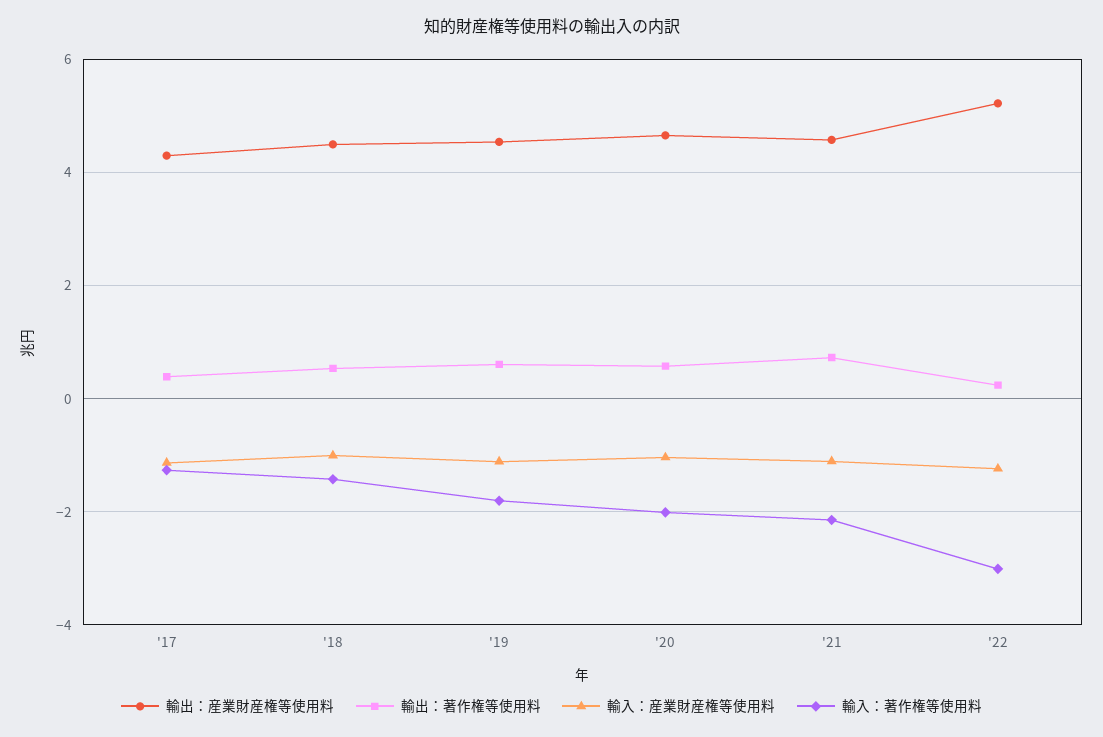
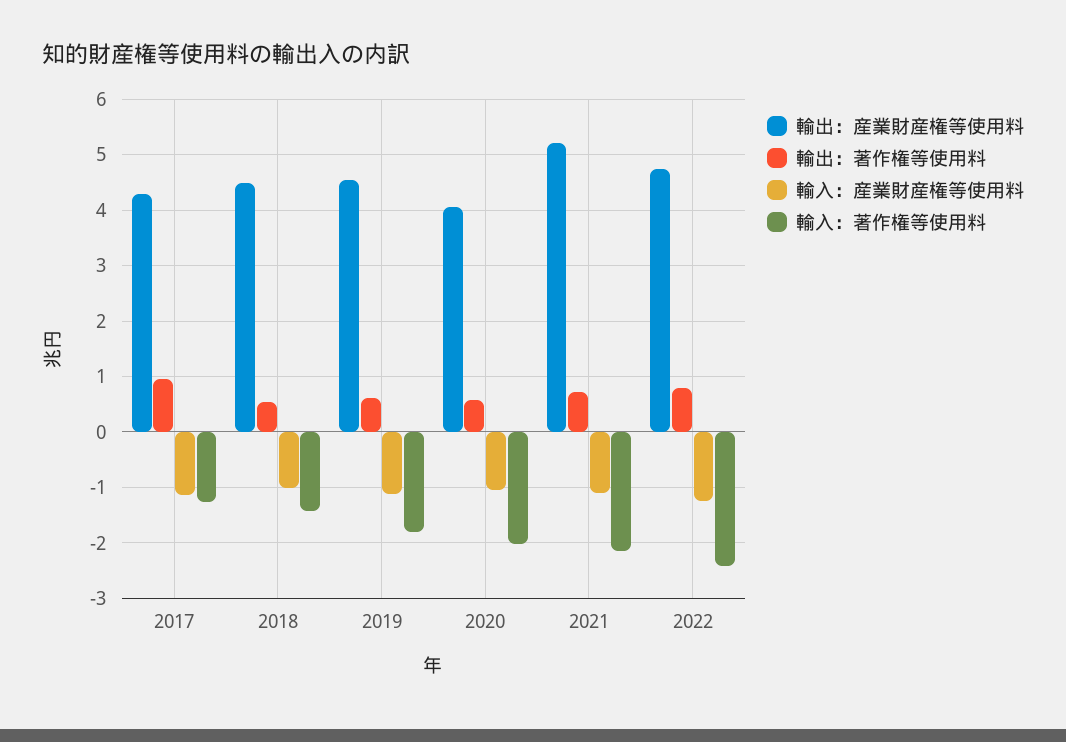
輸出：著作権等使用料, '17: 0.4 -> 1
輸出：産業財産権等使用料, '20: 4.6 -> 4
輸出：産業財産権等使用料, '21: 4.6 -> 5.2
輸出：産業財産権等使用料, '22: 5.2 -> 4.8
輸出：著作権等使用料, '22: 0.2 -> 0.8
輸入：著作権等使用料, '22: -3 -> -2.4

